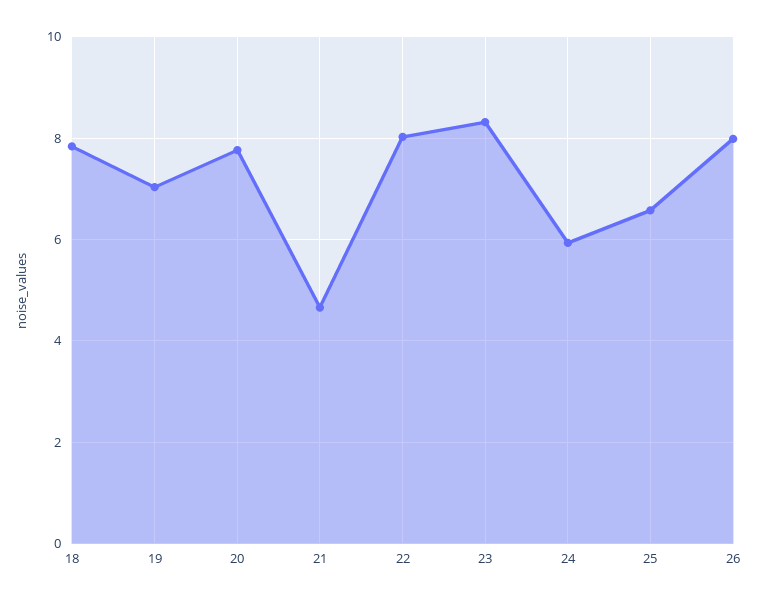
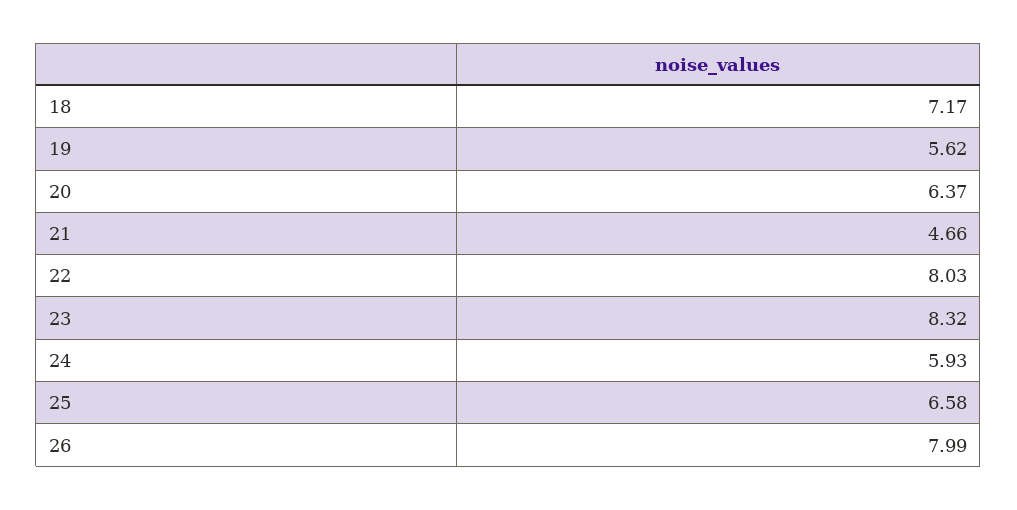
18: 7.8 -> 7.17
19: 7 -> 5.62
20: 7.8 -> 6.37

